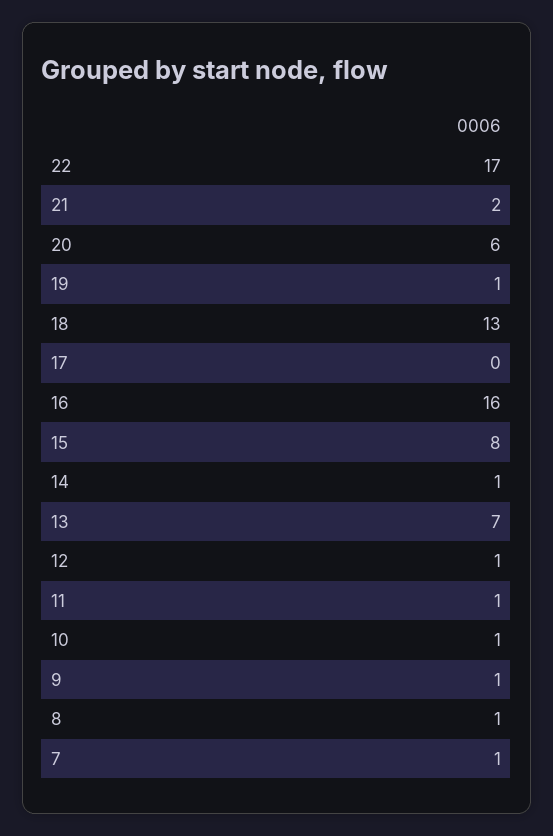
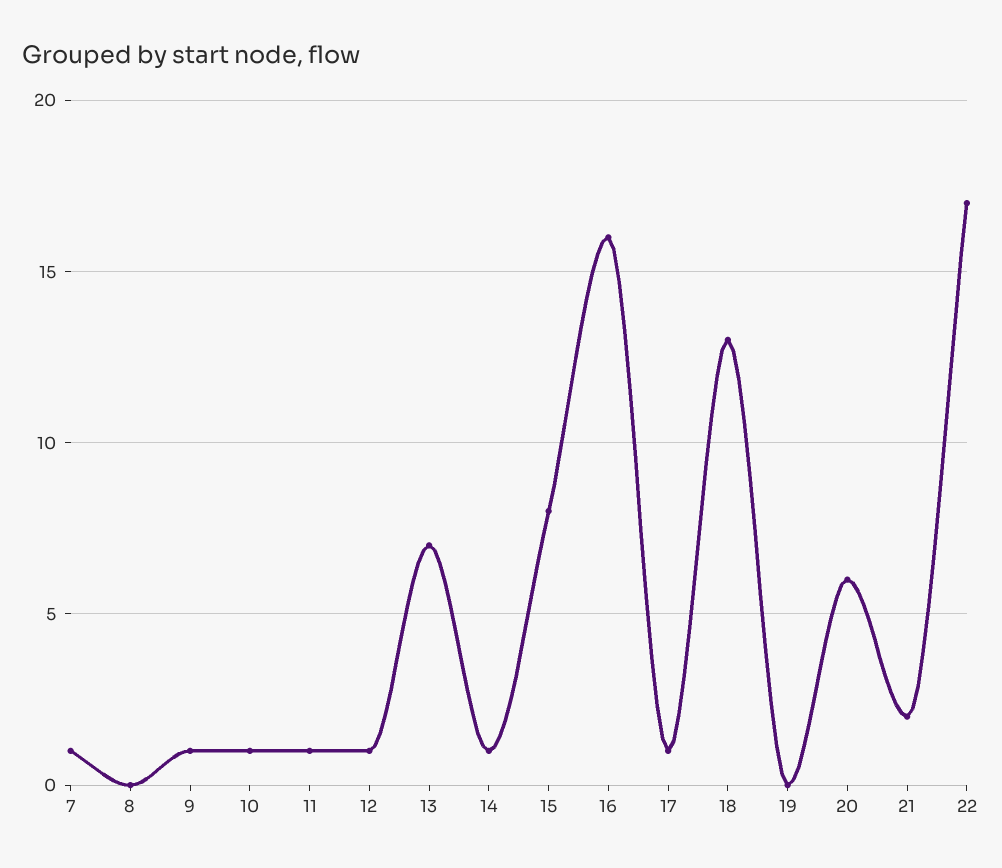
19: 1 -> 0
17: 0 -> 1
8: 1 -> 0

